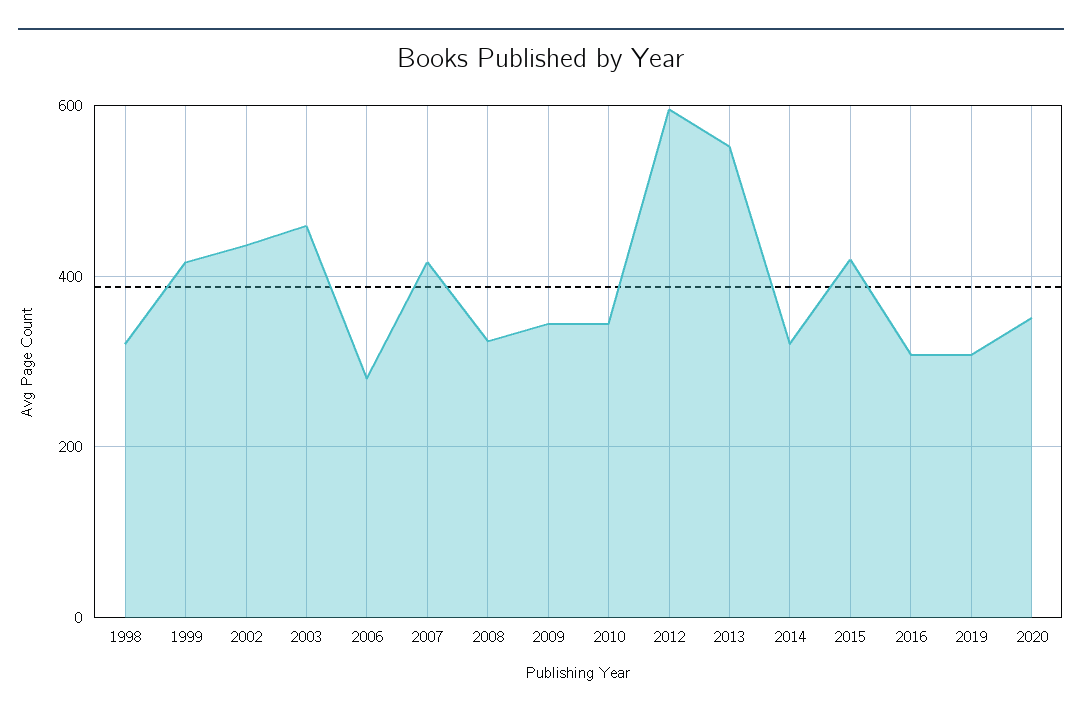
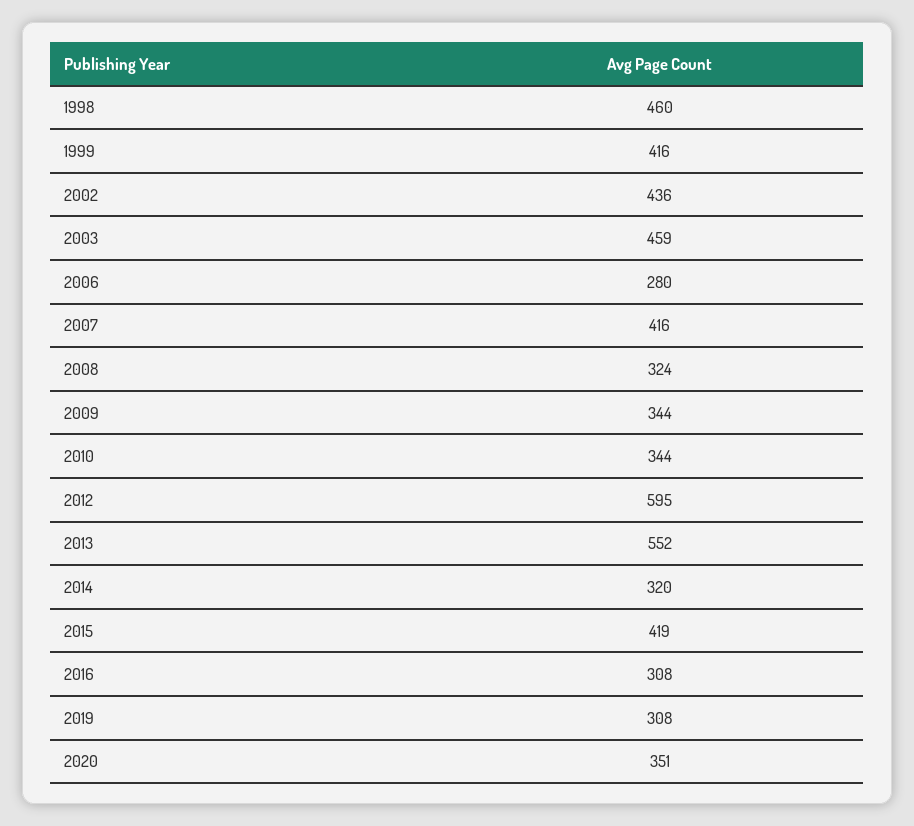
1998: 320 -> 460

